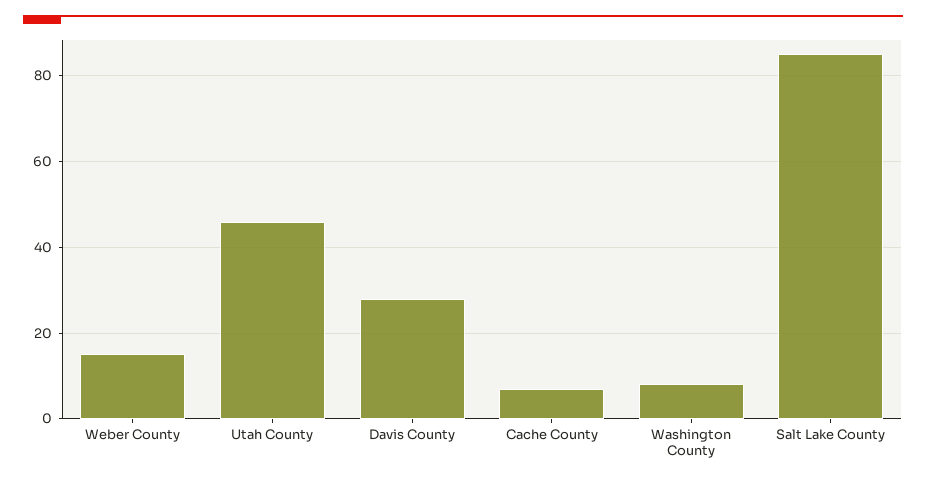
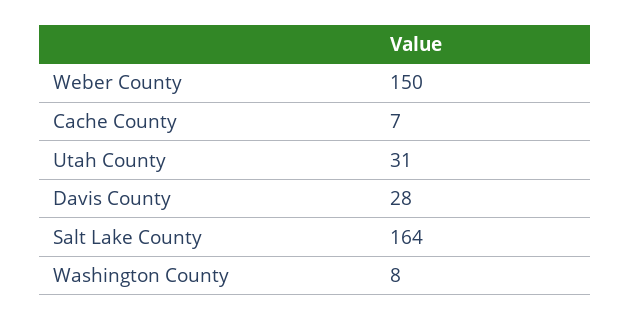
Weber County: 15 -> 150
Utah County: 45 -> 31
Salt Lake County: 85 -> 164

